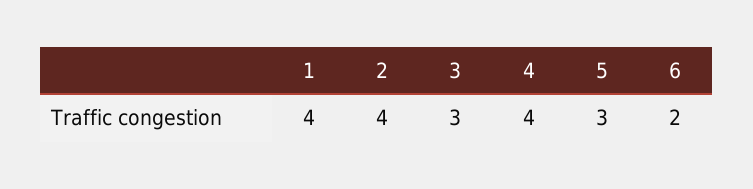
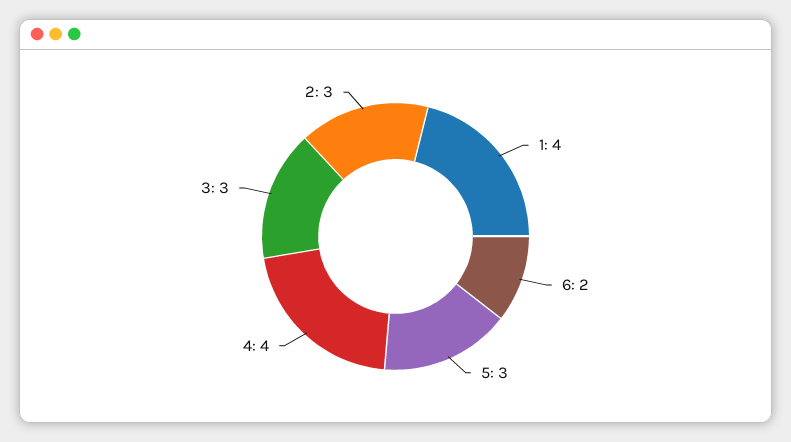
2: 4 -> 3

